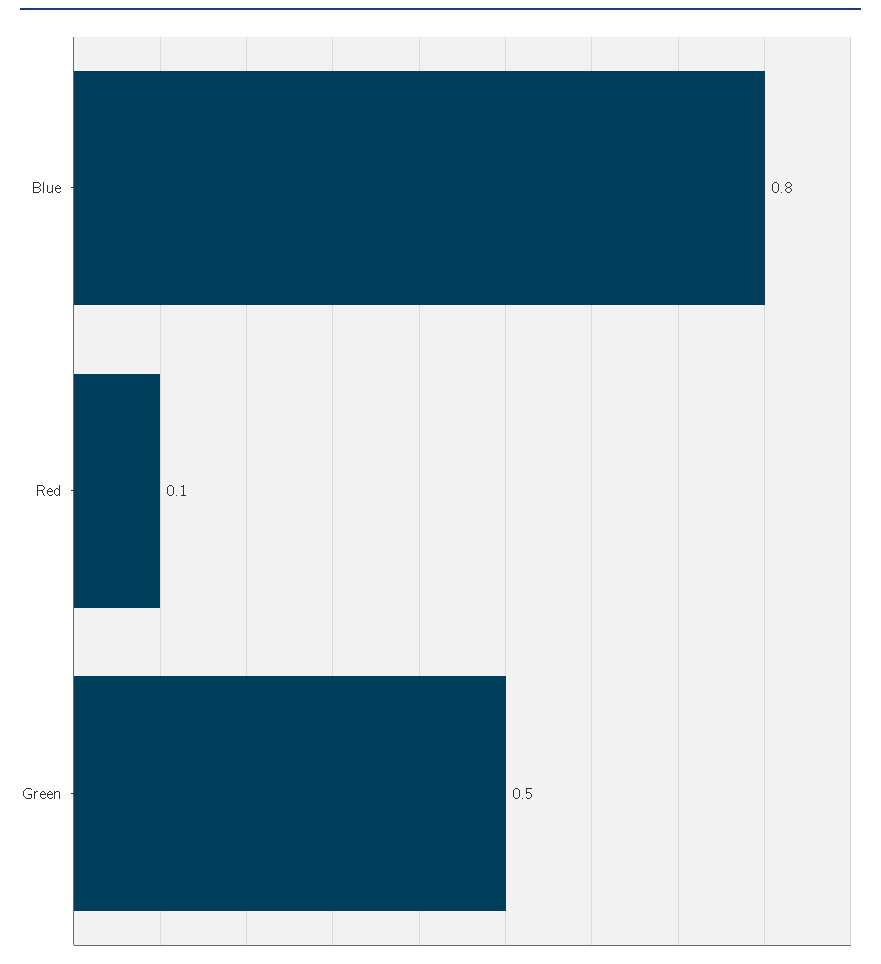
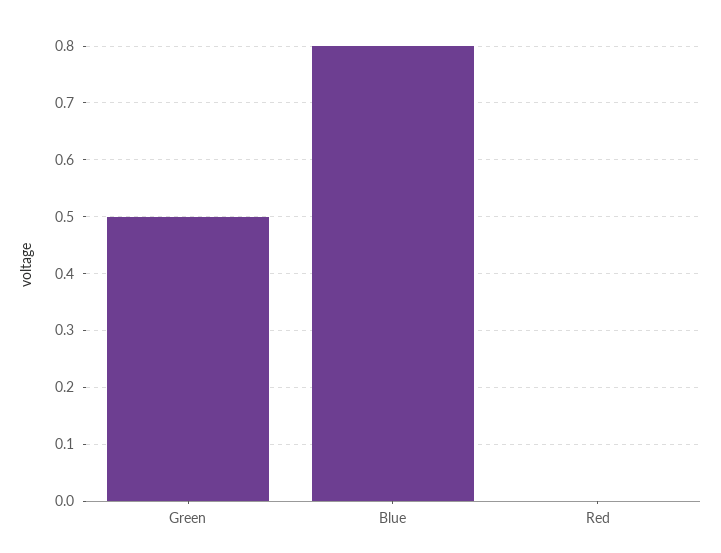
Red: 0.1 -> 0

